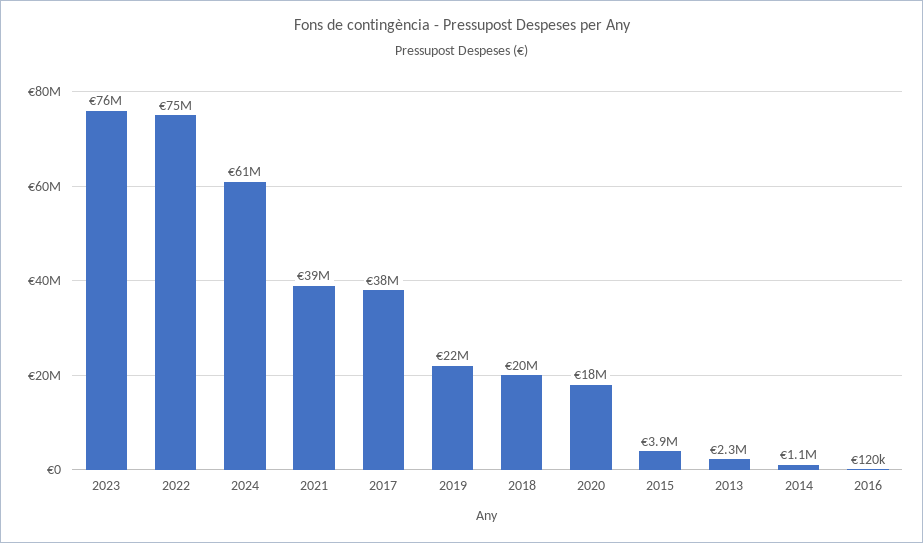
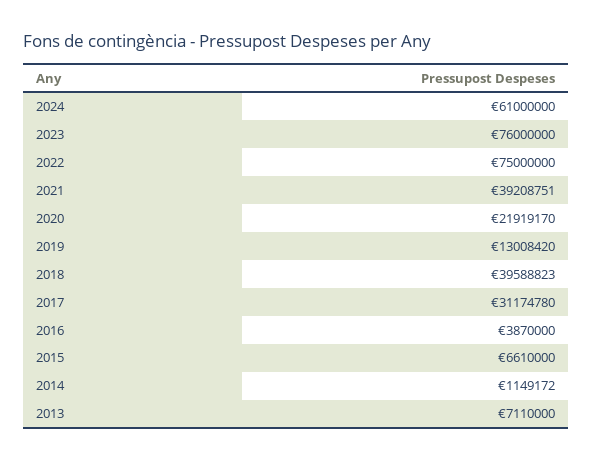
2017: 38000000 -> 31174780
2019: 22000000 -> 13008420
2018: 20000000 -> 39588823
2020: 18000000 -> 21919170
2015: 3900000 -> 6610000
2013: 2300000 -> 7110000
2016: 120000 -> 3870000

